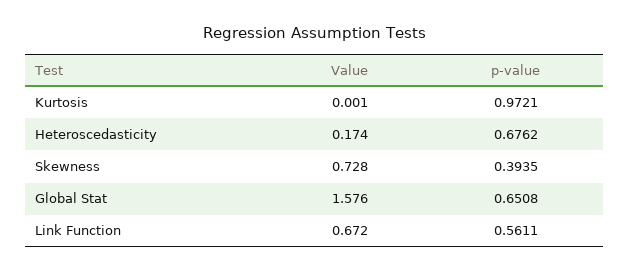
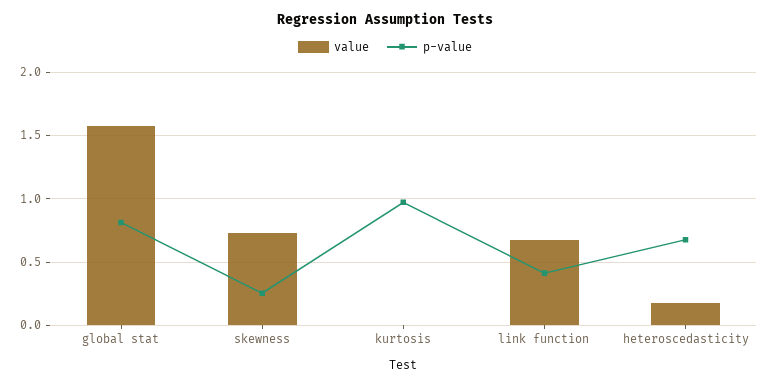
p-value, Skewness: 0.3935 -> 0.25
p-value, Global Stat: 0.6508 -> 0.8
p-value, Link Function: 0.5611 -> 0.4

